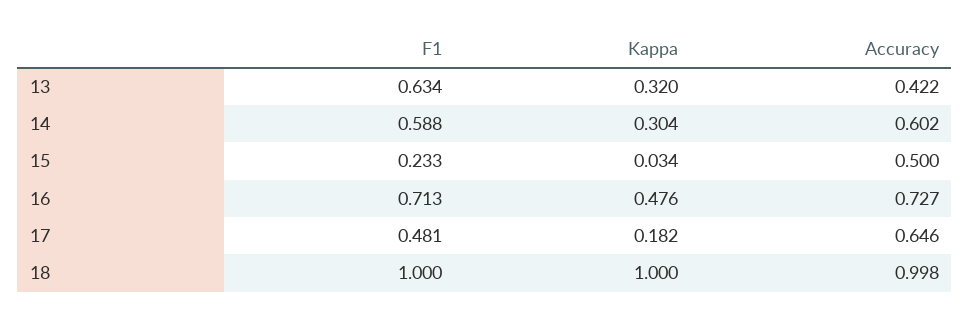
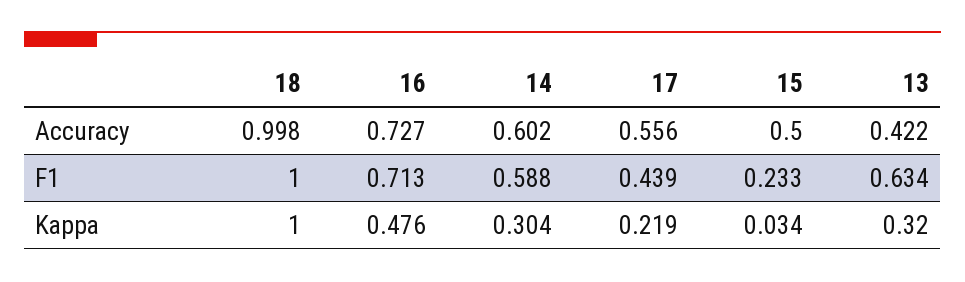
F1, 17: 0.481 -> 0.439
Kappa, 17: 0.182 -> 0.219
Accuracy, 17: 0.646 -> 0.556

